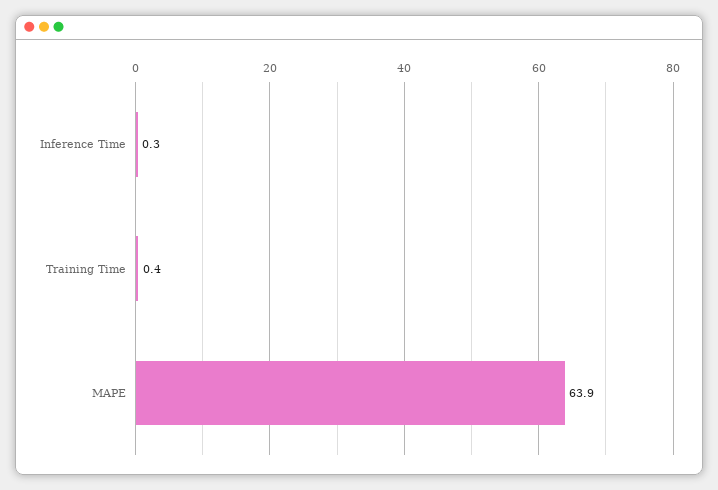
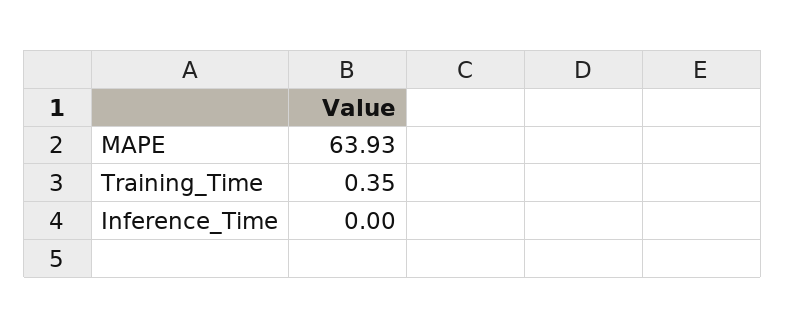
Inference Time: 0.3 -> 0

